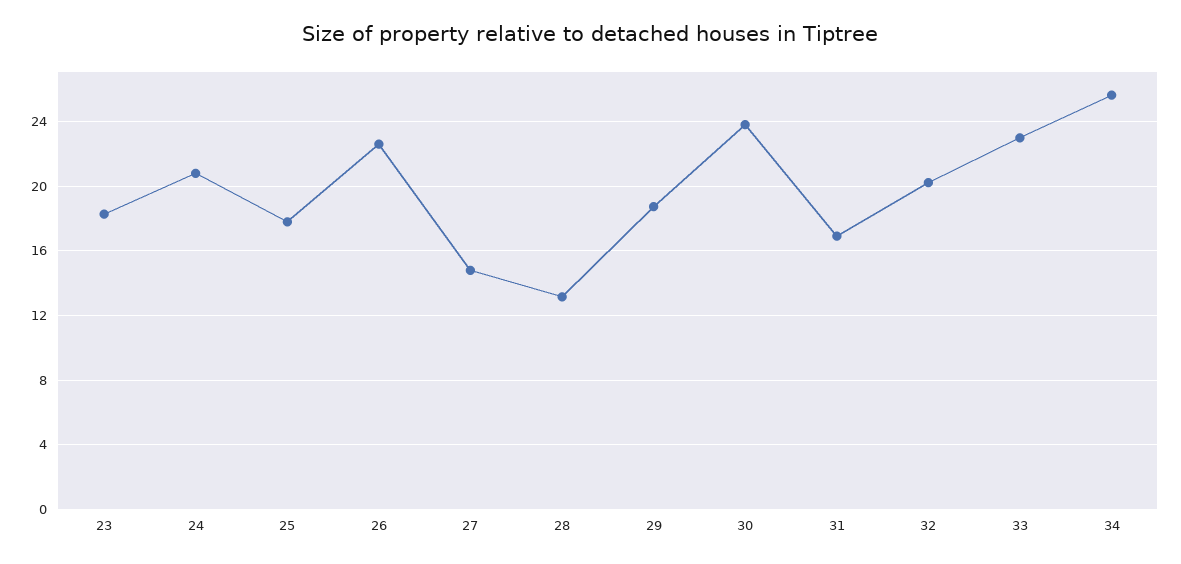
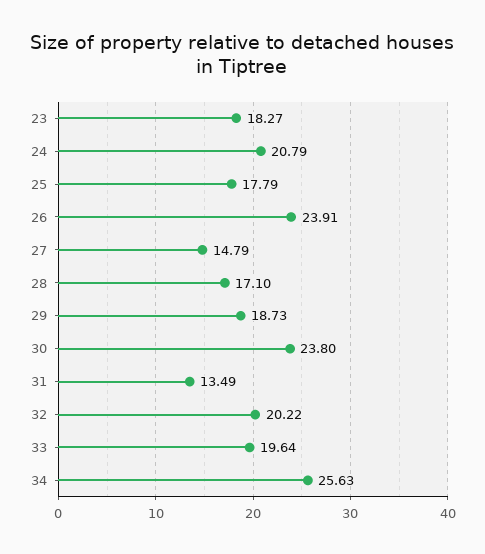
26: 22.5 -> 23.91
28: 13 -> 17.1
31: 17 -> 13.49
33: 23 -> 19.64

